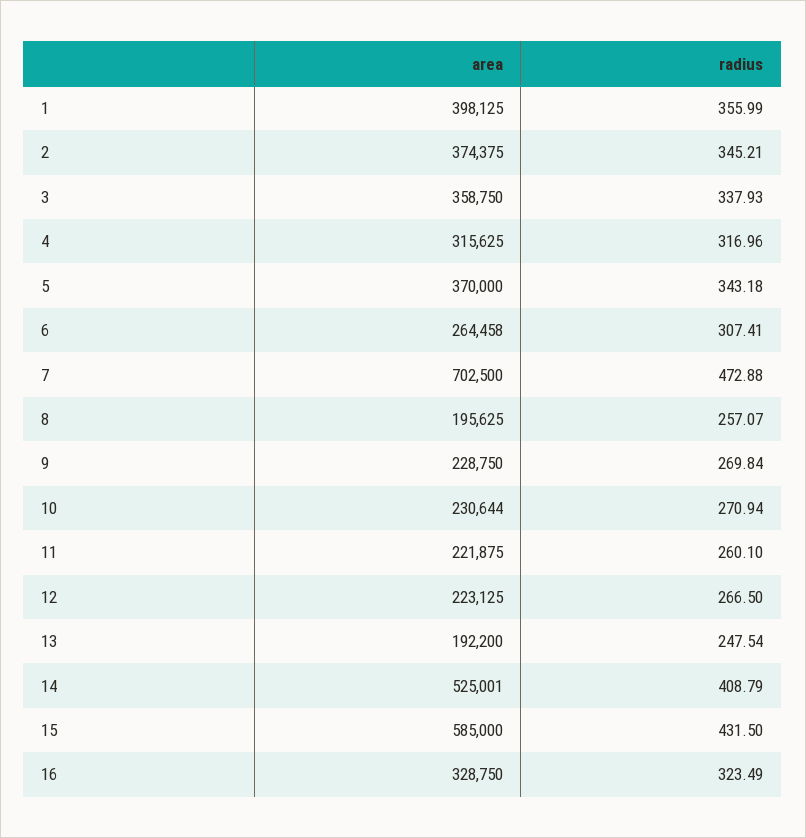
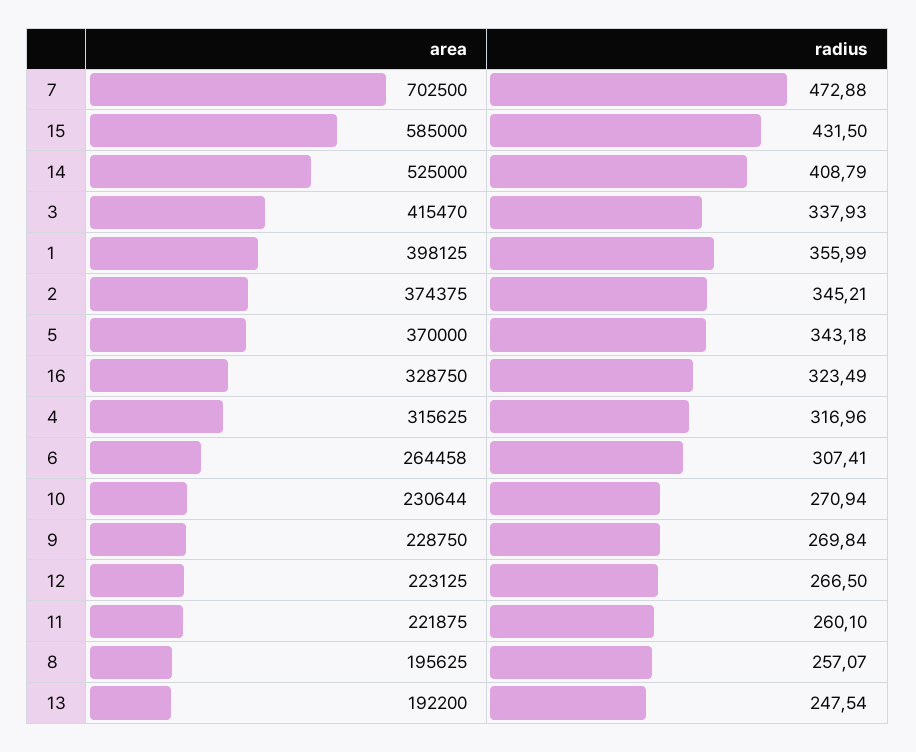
area, 3: 358750 -> 415470
area, 14: 525001 -> 525000

